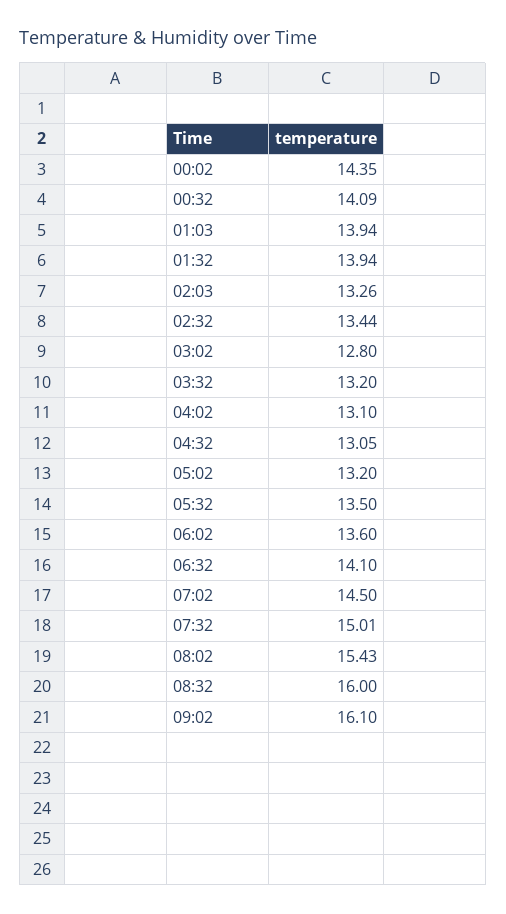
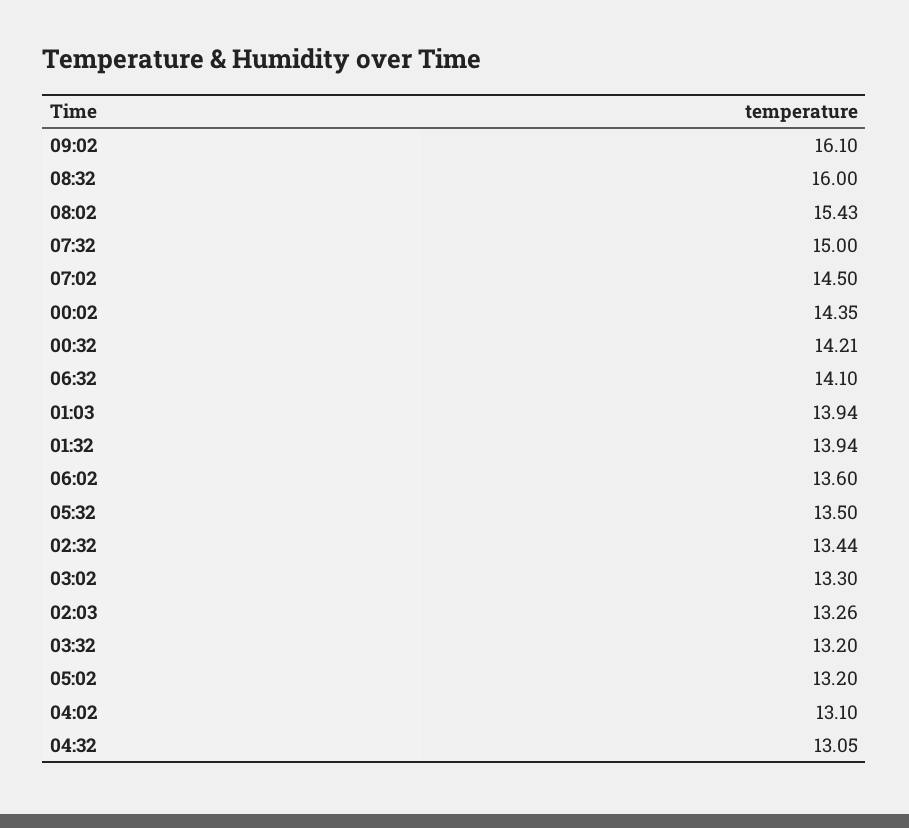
00:32: 14.09 -> 14.21
03:02: 12.8 -> 13.3
07:32: 15.01 -> 15

